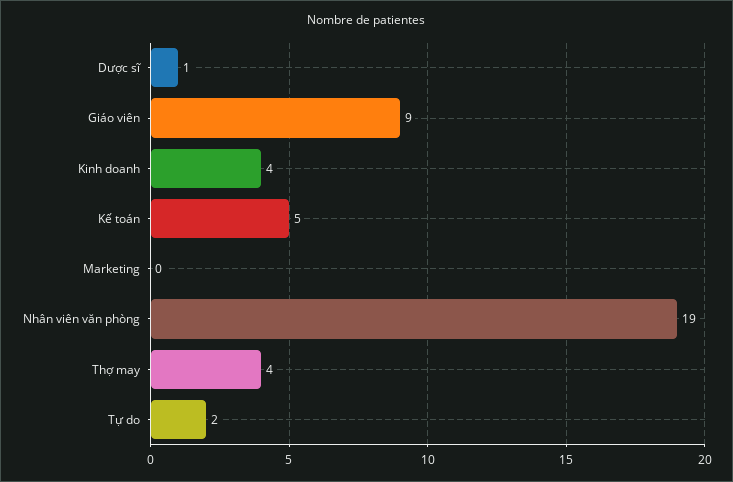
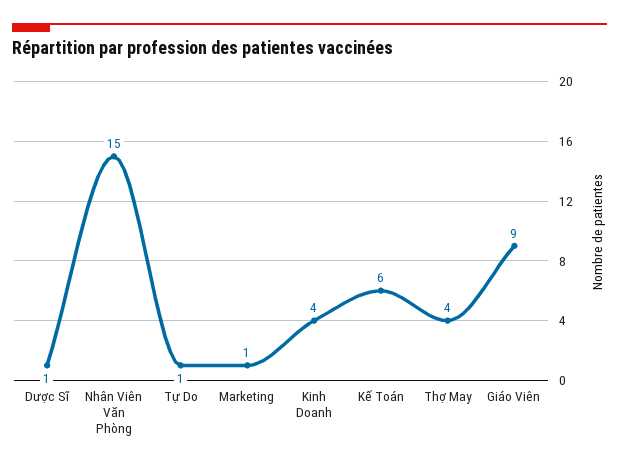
Kế toán: 5 -> 6
Marketing: 0 -> 1
Nhân viên văn phòng: 19 -> 15
Tự do: 2 -> 1

